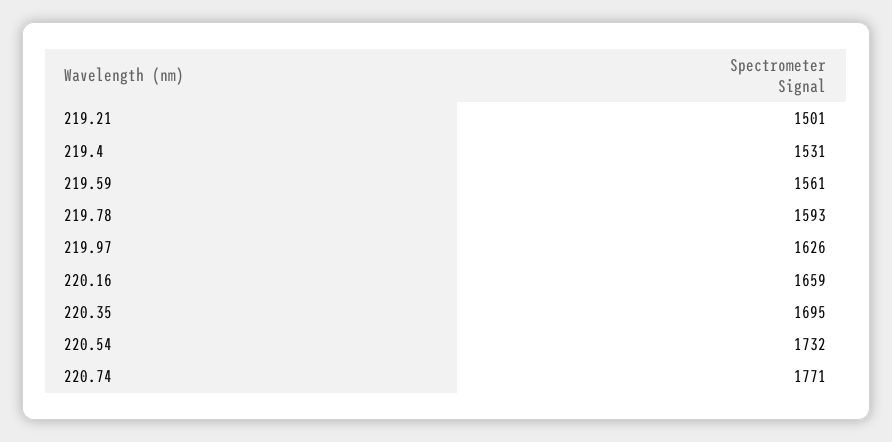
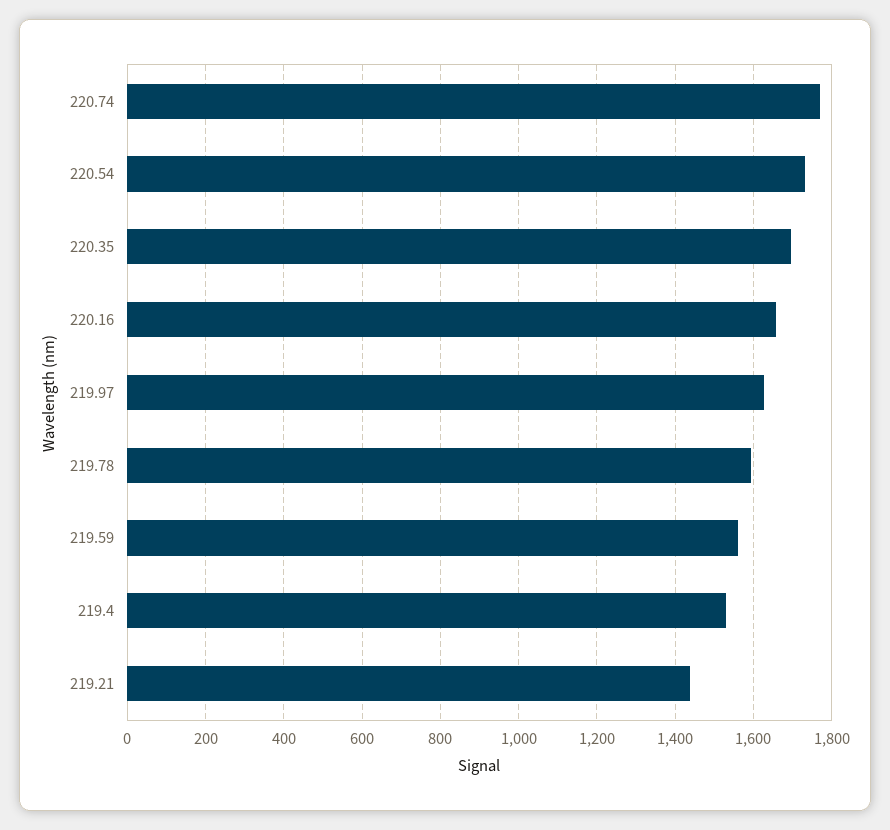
219.21: 1501 -> 1440

